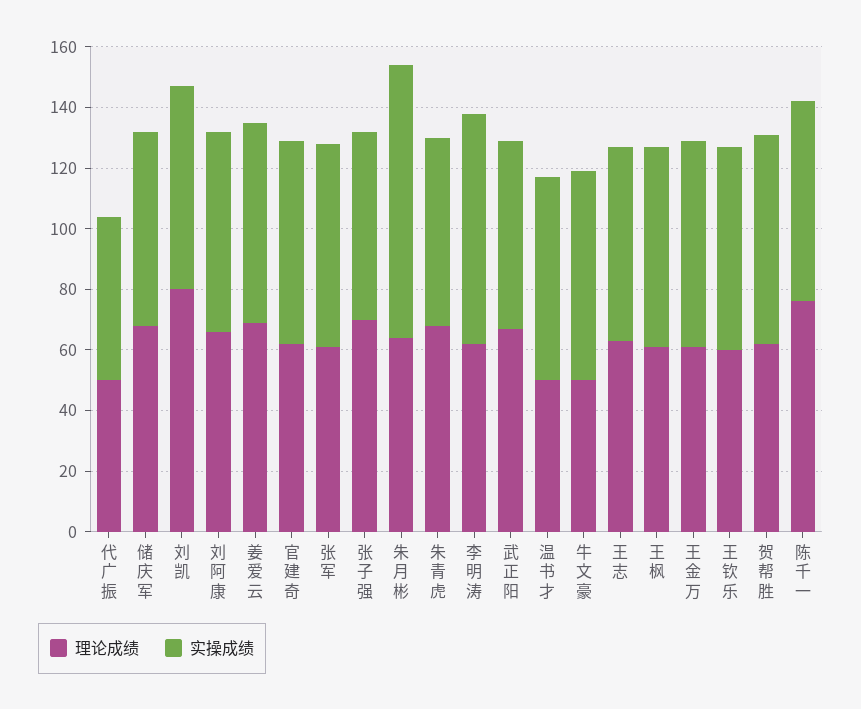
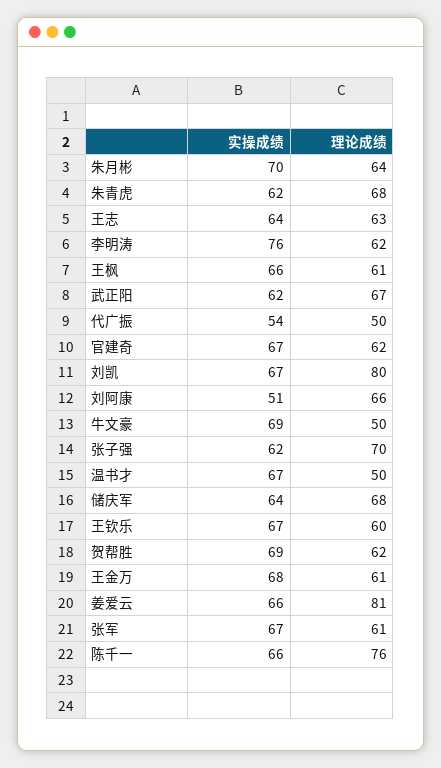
实操成绩, 刘阿康: 65 -> 51
理论成绩, 姜爱云: 70 -> 81
实操成绩, 朱月彬: 90 -> 70

